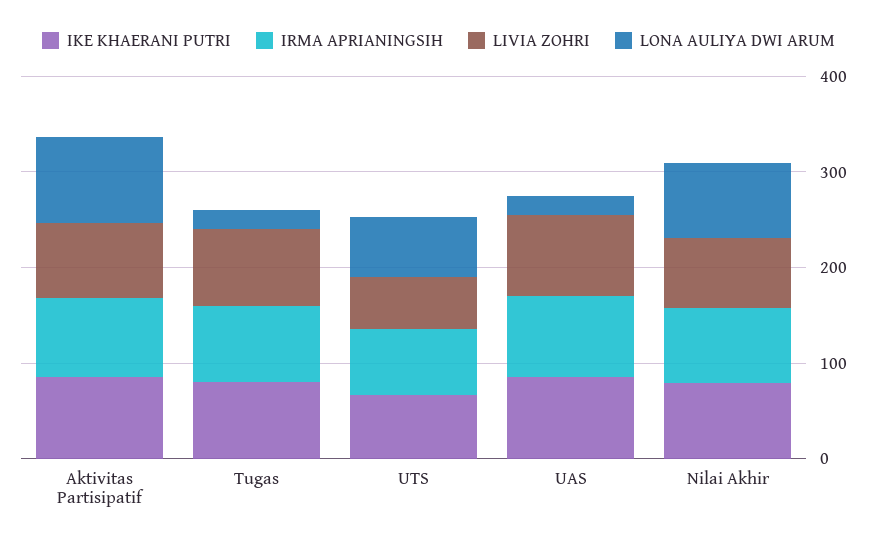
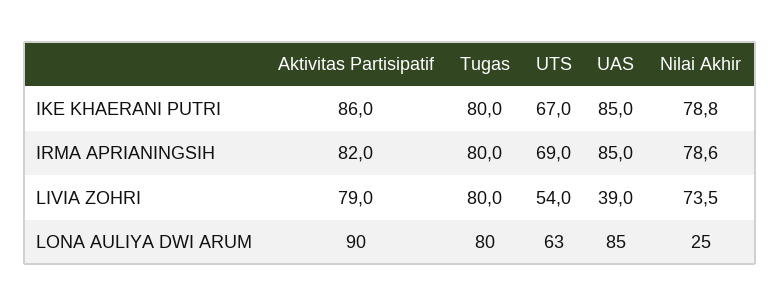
LONA AULIYA DWI ARUM, Tugas: 20 -> 80
LIVIA ZOHRI, UAS: 80 -> 39
LONA AULIYA DWI ARUM, UAS: 20 -> 85
LONA AULIYA DWI ARUM, Nilai Akhir: 80 -> 25

